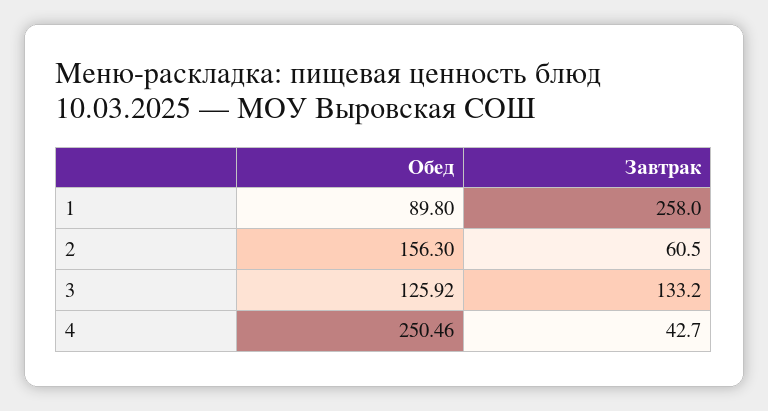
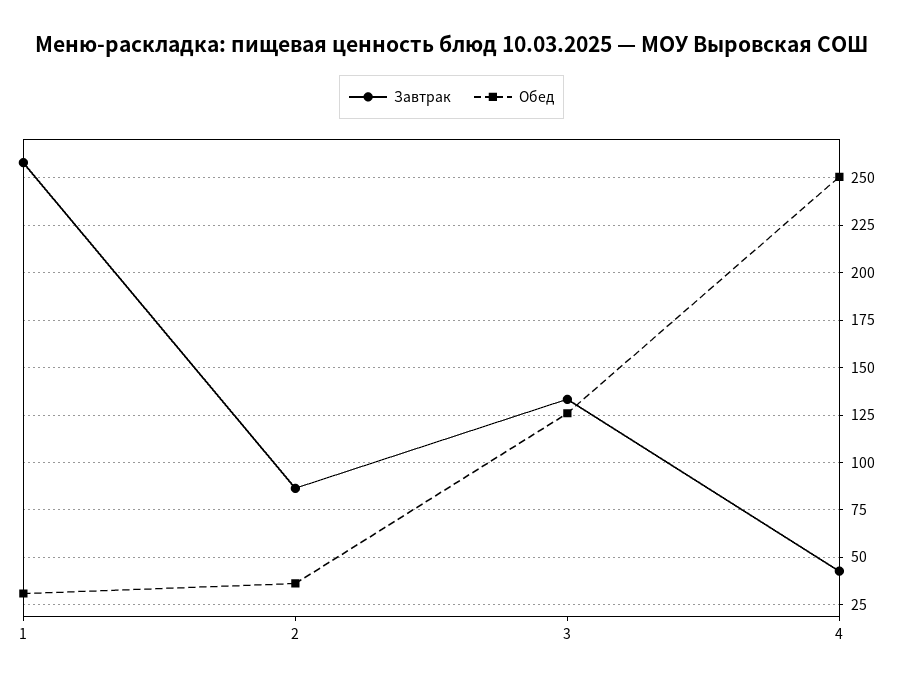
Обед, 1: 89.8 -> 30
Обед, 2: 156.3 -> 35
Завтрак, 2: 60.5 -> 85

